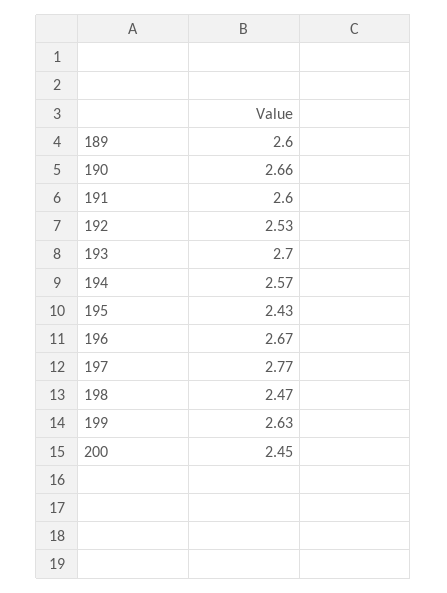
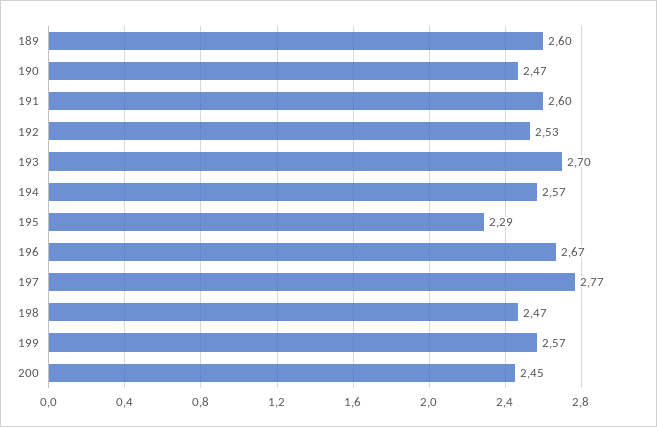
190: 2.66 -> 2.47
195: 2.43 -> 2.29
199: 2.63 -> 2.57

